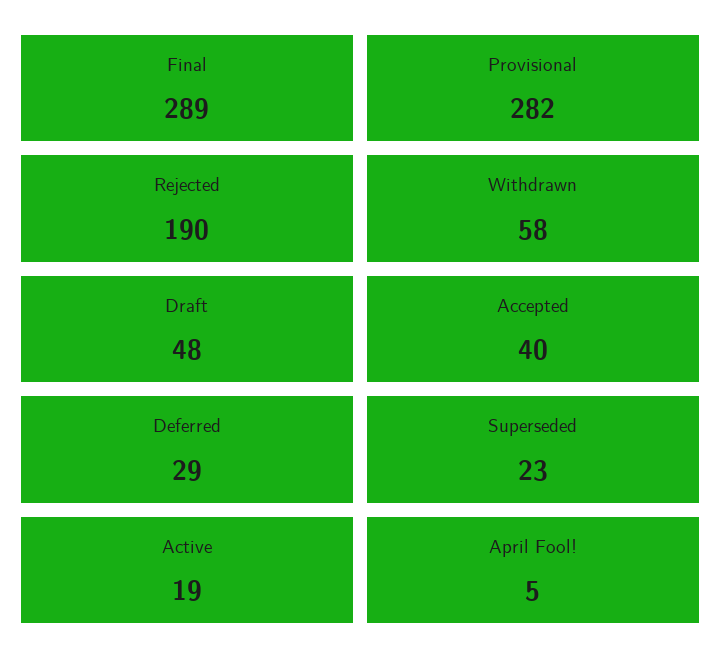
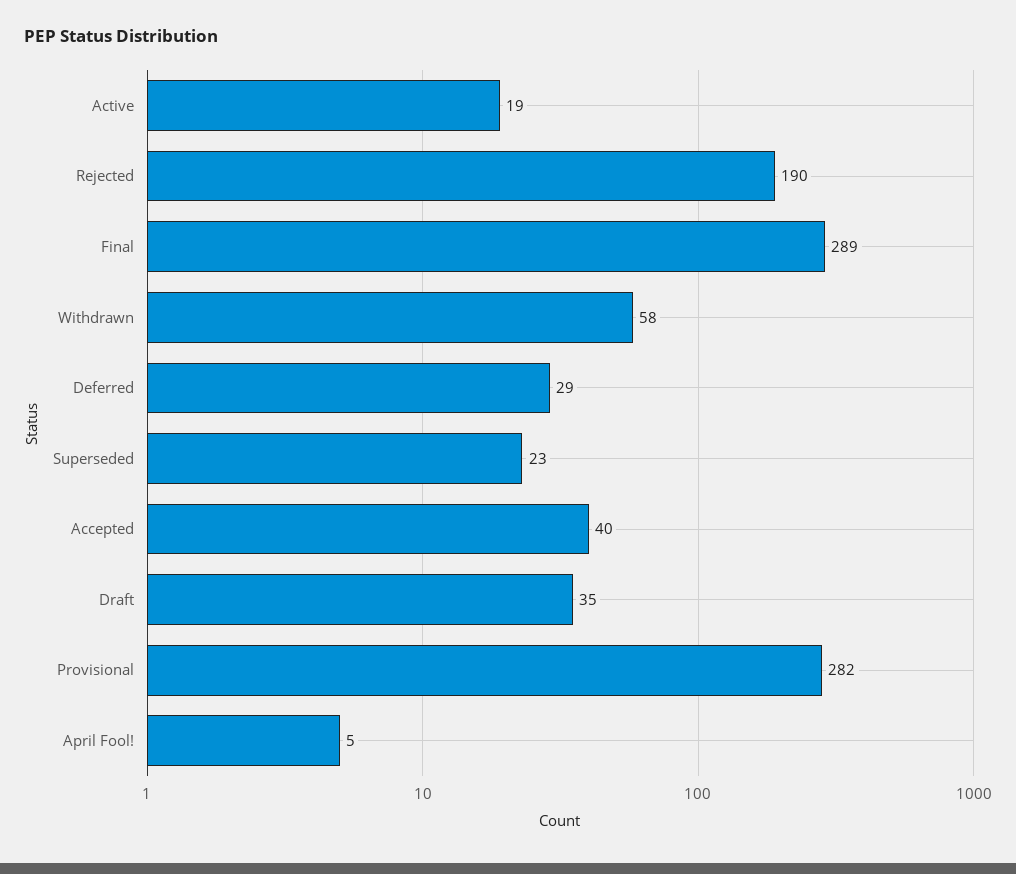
Draft: 48 -> 35

